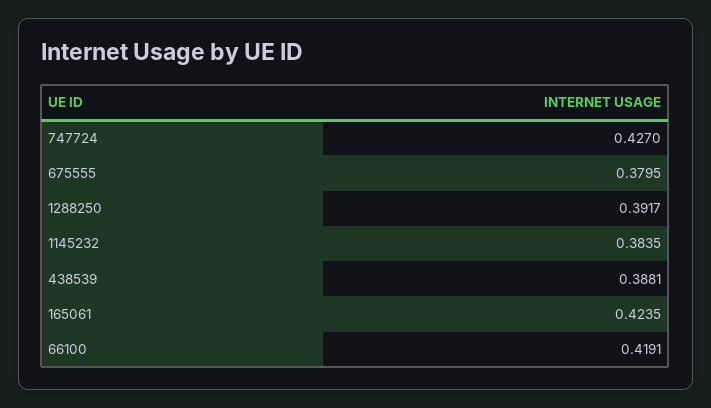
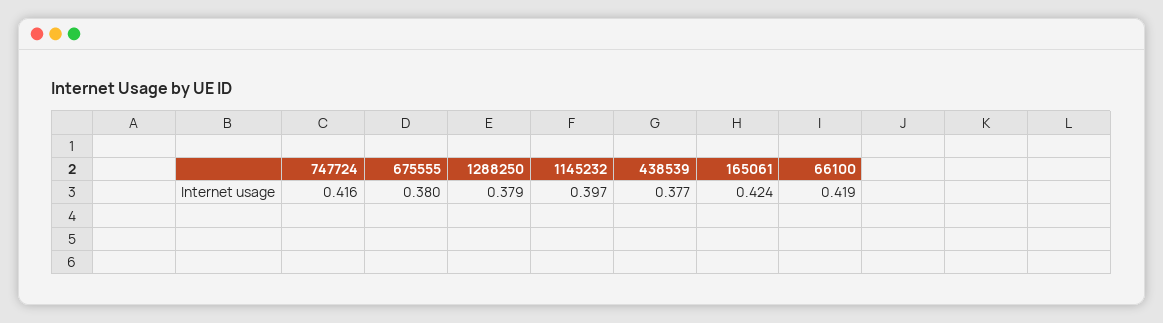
747724: 0.427 -> 0.416
1288250: 0.3917 -> 0.379
1145232: 0.3835 -> 0.397
438539: 0.3881 -> 0.377

